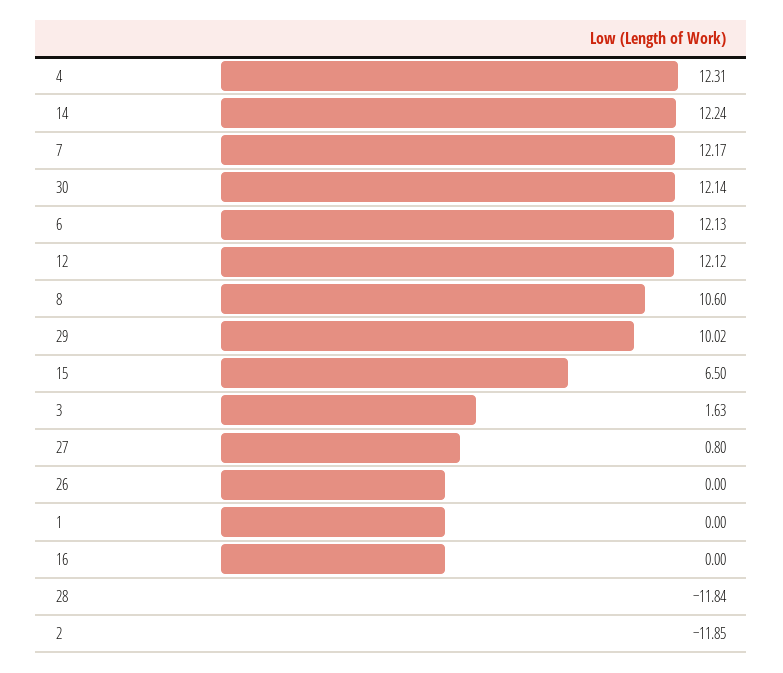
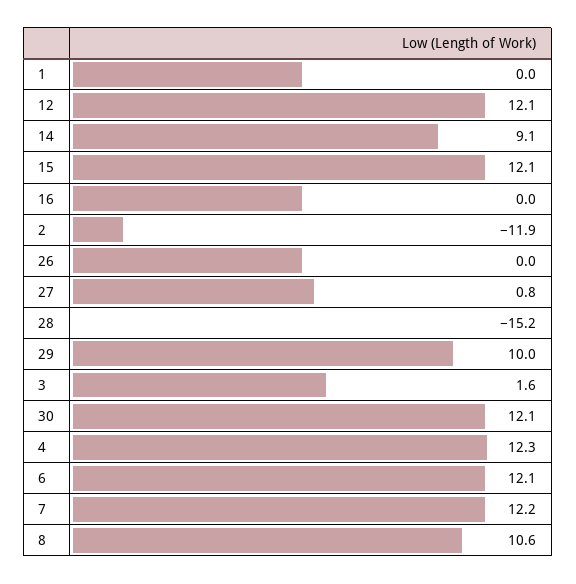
14: 12.24 -> 9.1
15: 6.5 -> 12.1
28: -11.84 -> -15.2

